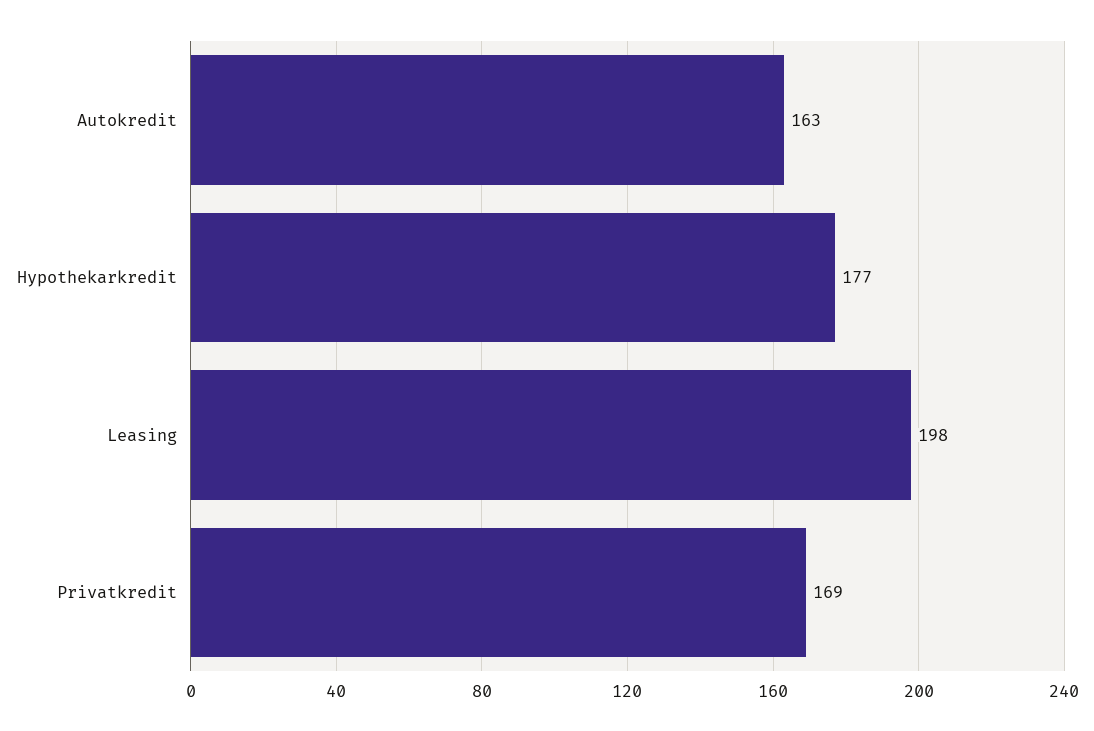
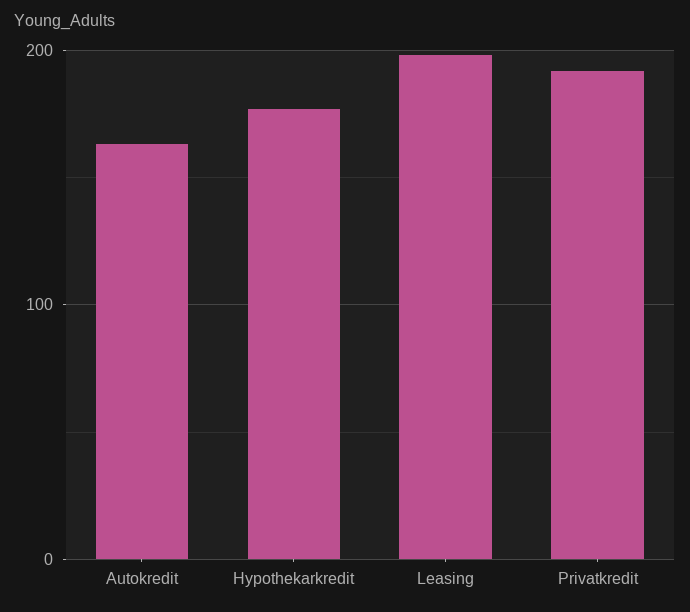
Privatkredit: 169 -> 190

